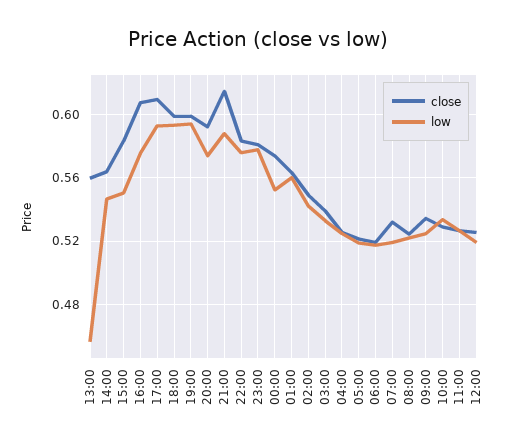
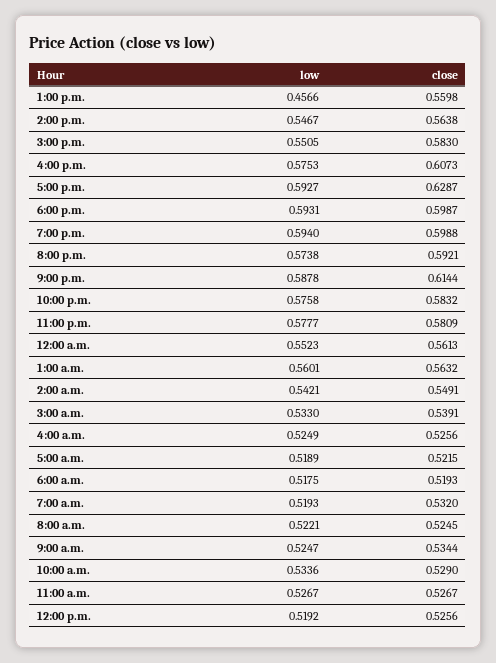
close, 17:00: 0.61 -> 0.6287
close, 00:00: 0.575 -> 0.5613

